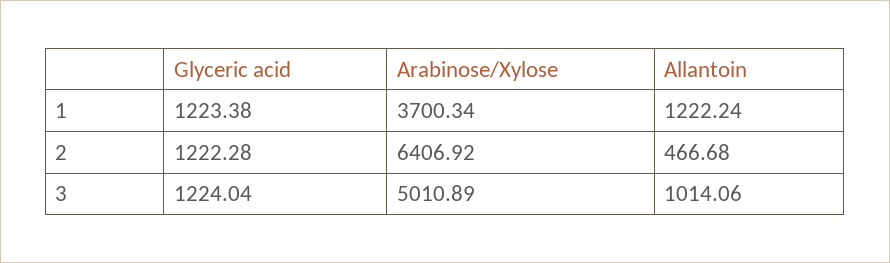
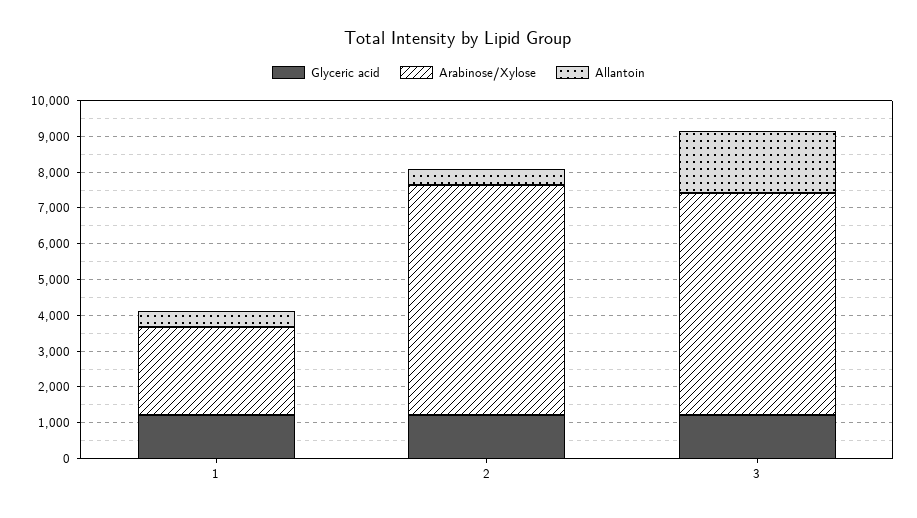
Arabinose/Xylose, 1: 3700.34 -> 2500
Allantoin, 1: 1222.24 -> 500
Arabinose/Xylose, 3: 5010.89 -> 6250
Allantoin, 3: 1014.06 -> 1750

